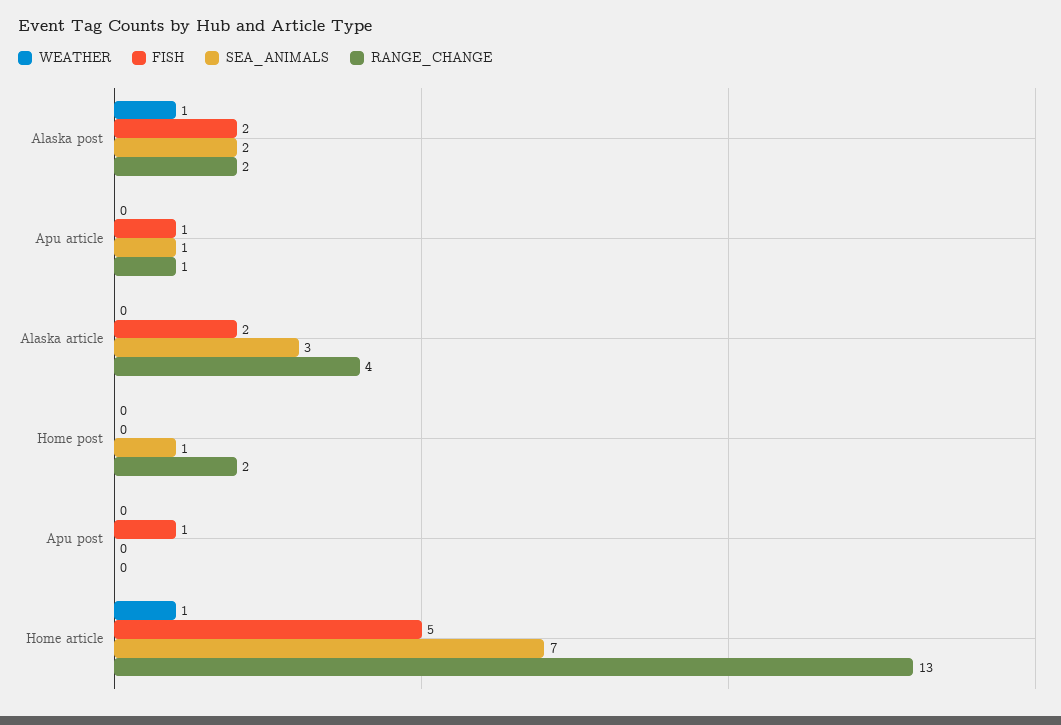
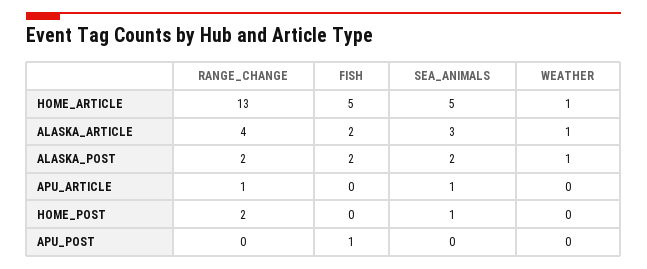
FISH, Apu article: 1 -> 0
WEATHER, Alaska article: 0 -> 1
SEA_ANIMALS, Home article: 7 -> 5

